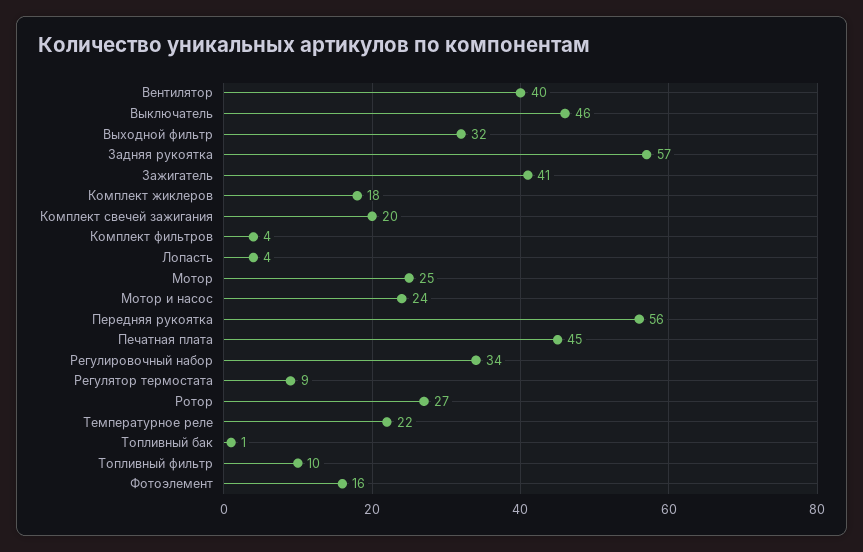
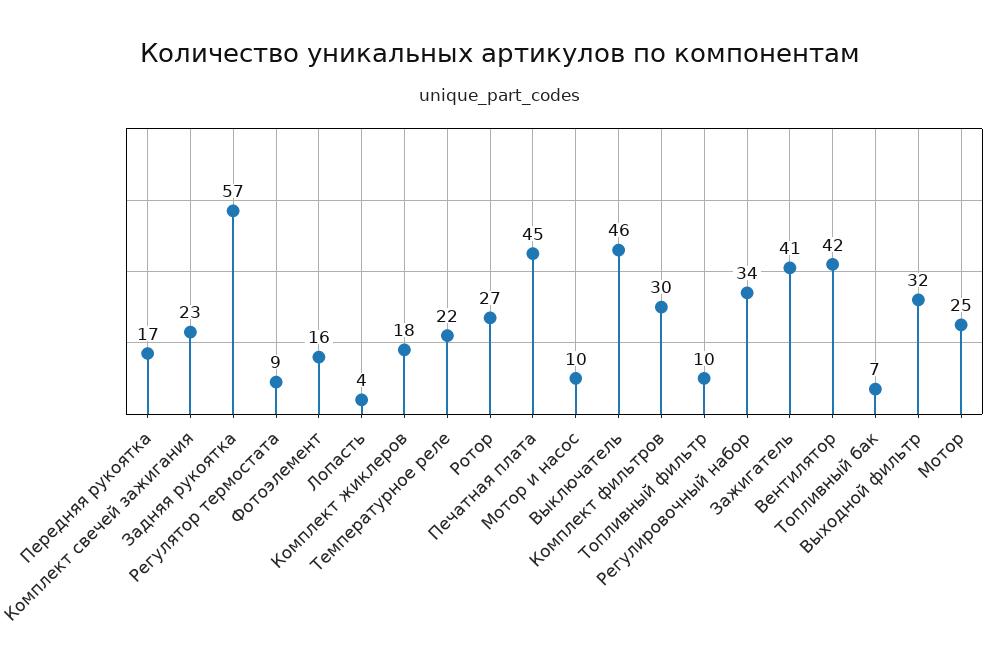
Вентилятор: 40 -> 42
Комплект свечей зажигания: 20 -> 23
Комплект фильтров: 4 -> 30
Мотор и насос: 24 -> 10
Передняя рукоятка: 56 -> 17
Топливный бак: 1 -> 7

